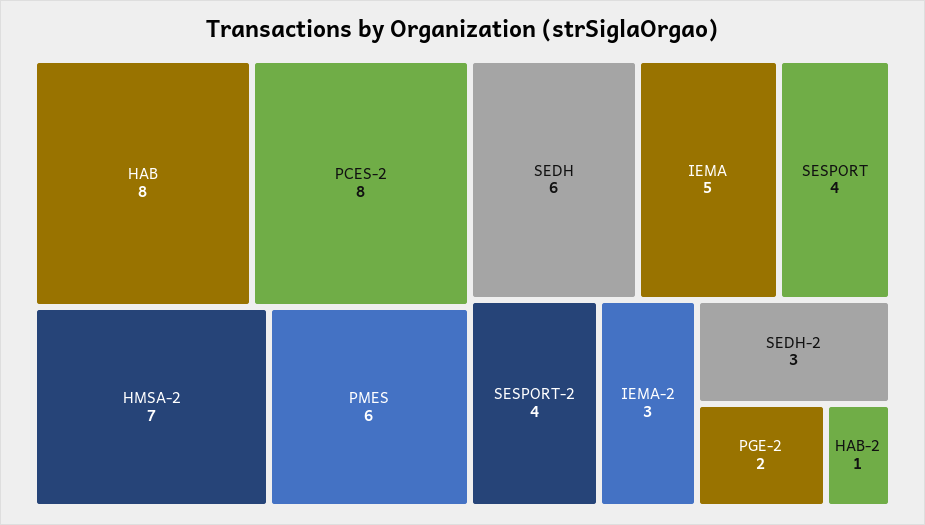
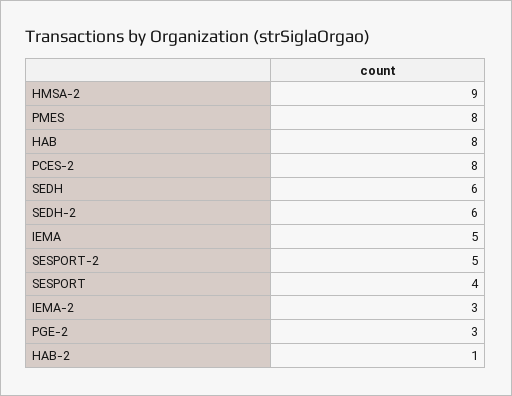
HMSA-2: 7 -> 9
PMES: 6 -> 8
SESPORT-2: 4 -> 5
SEDH-2: 3 -> 6
PGE-2: 2 -> 3

